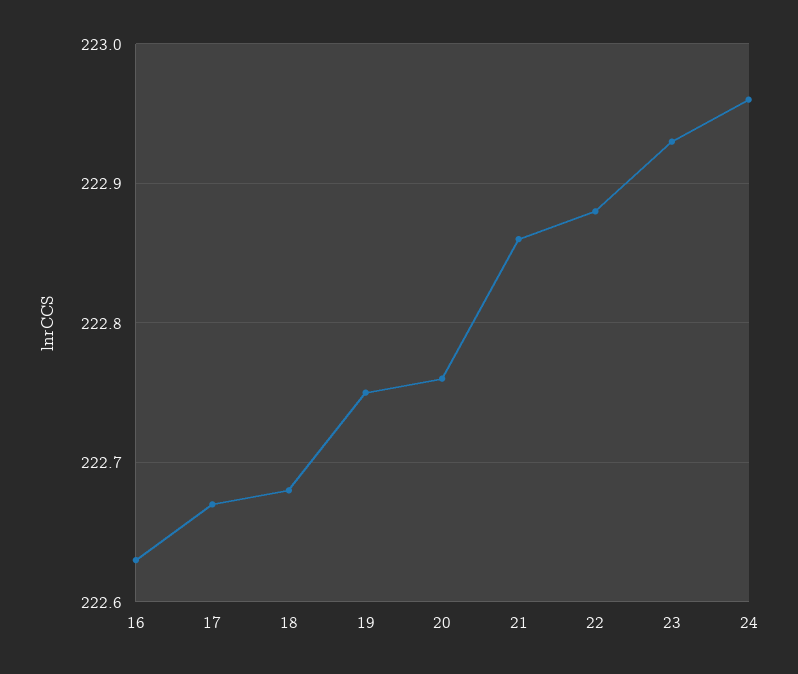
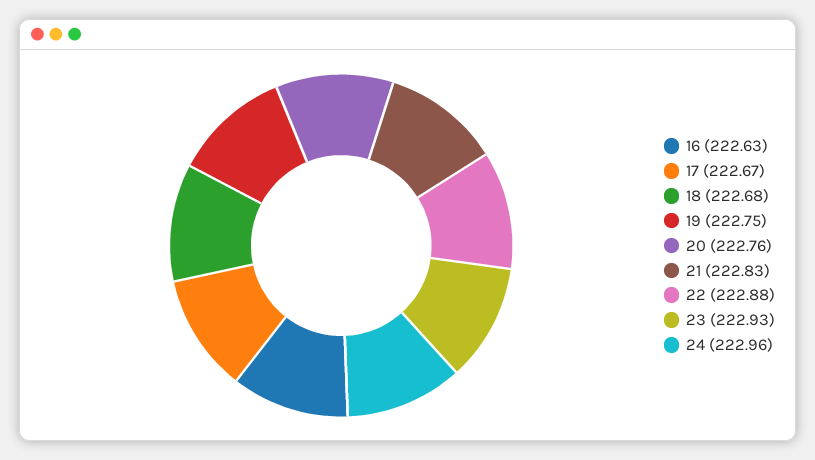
21: 222.86 -> 222.83

